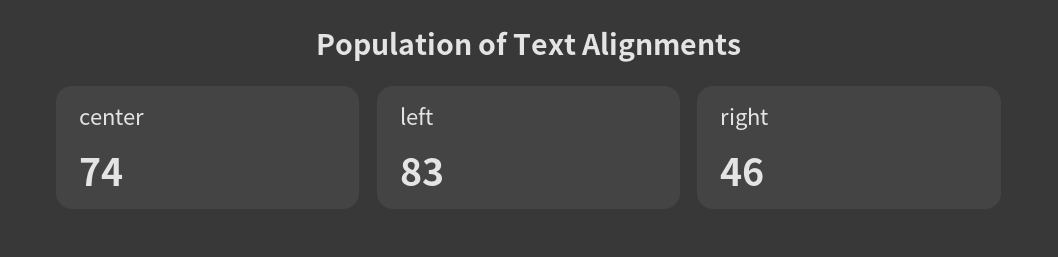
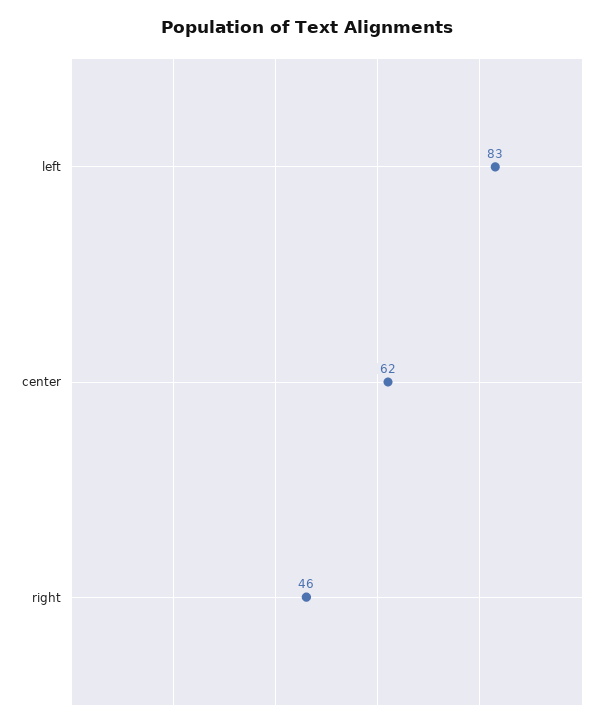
center: 74 -> 62

